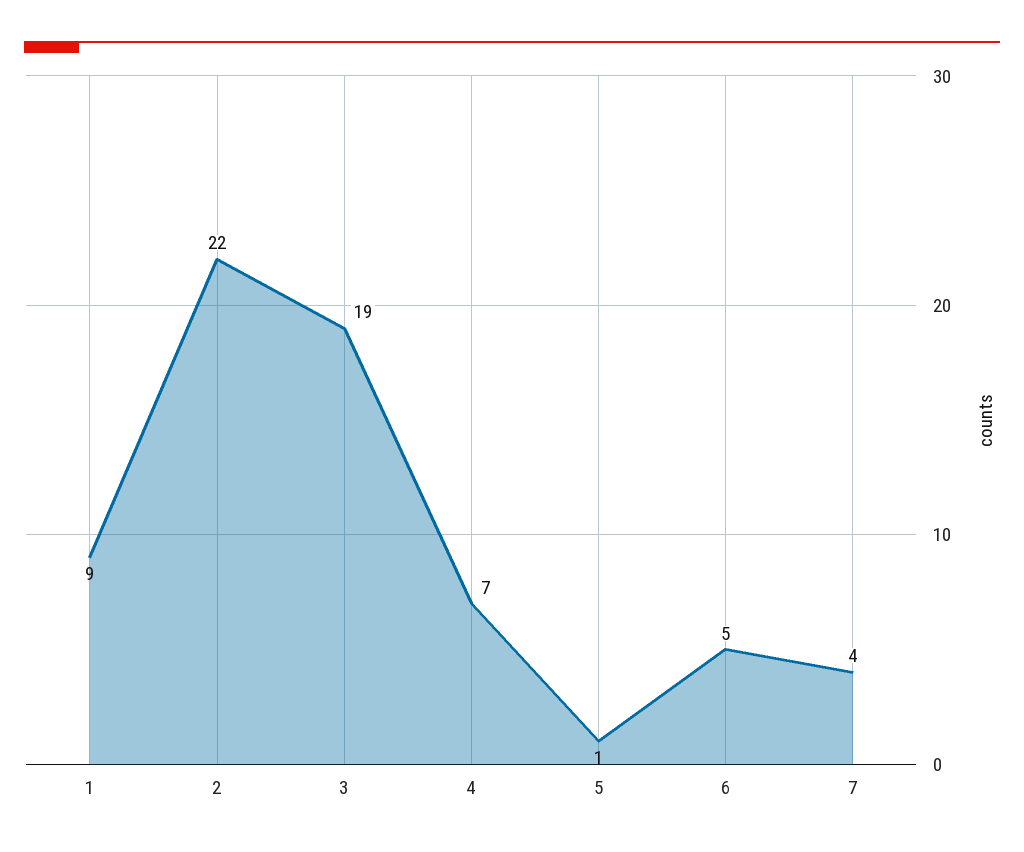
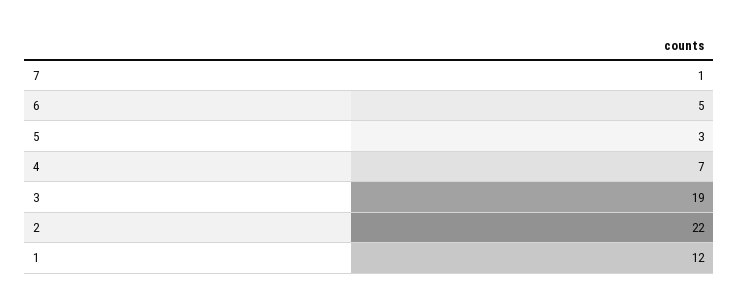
1: 9 -> 12
5: 1 -> 3
7: 4 -> 1

